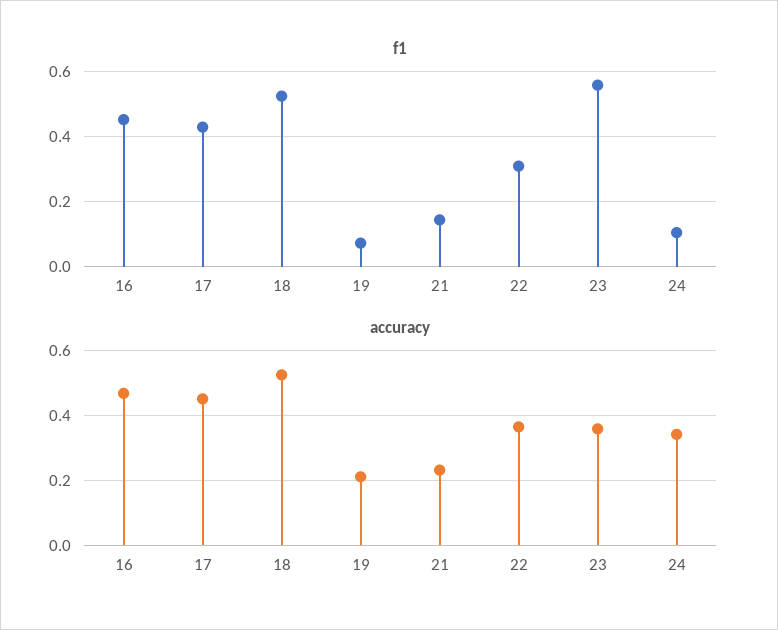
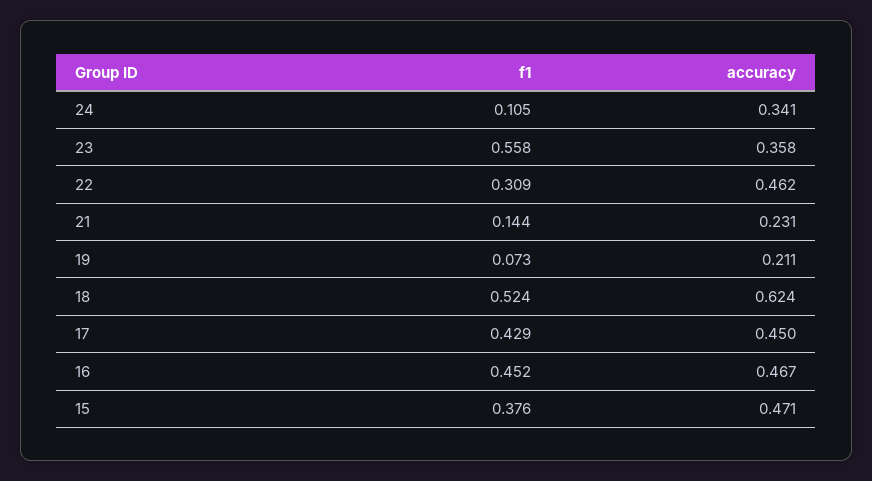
accuracy, 18: 0.52 -> 0.624
accuracy, 22: 0.36 -> 0.462
f1, 15: none -> 0.376
accuracy, 15: none -> 0.471

